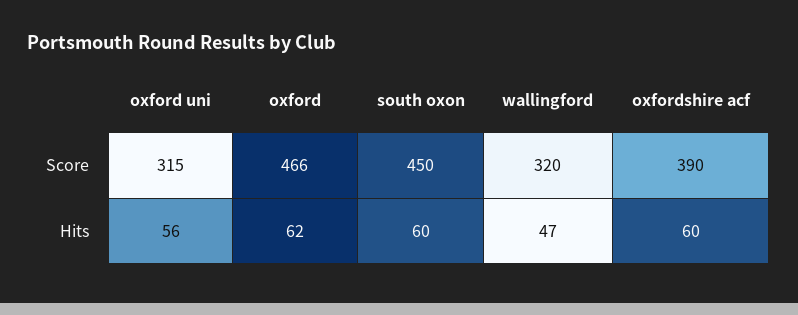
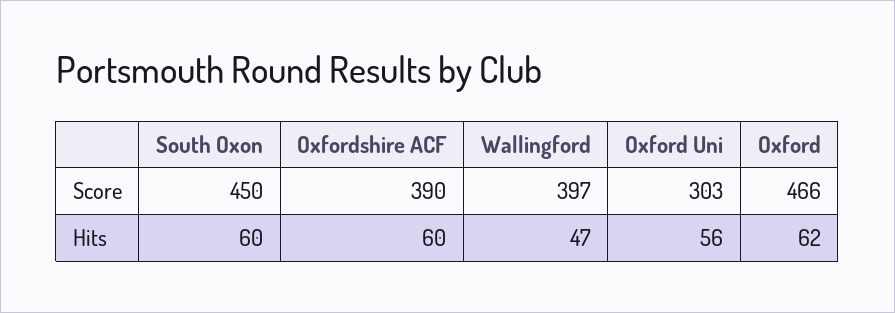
oxford uni, Score: 315 -> 303
wallingford, Score: 320 -> 397

